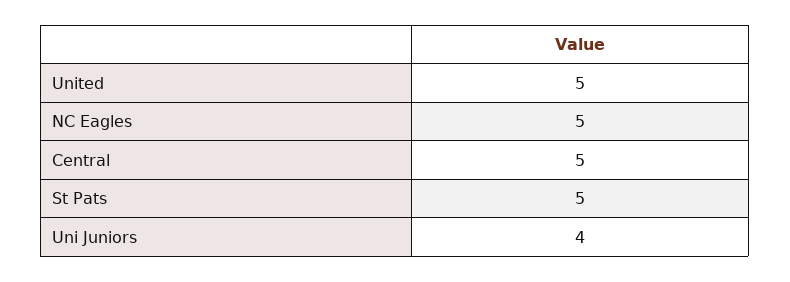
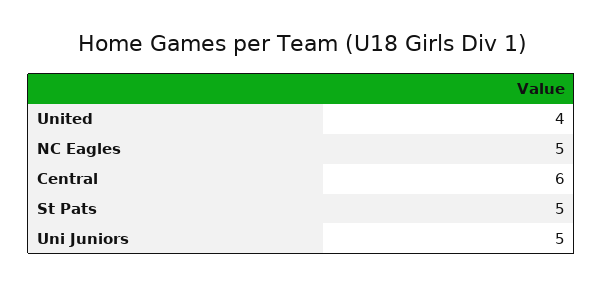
United: 5 -> 4
Central: 5 -> 6
Uni Juniors: 4 -> 5

